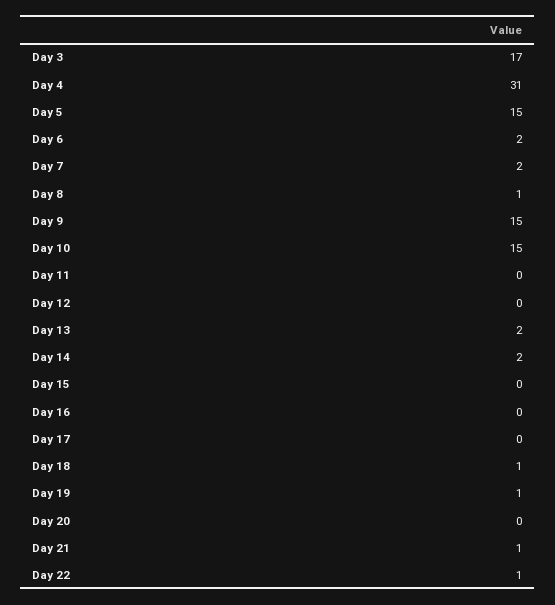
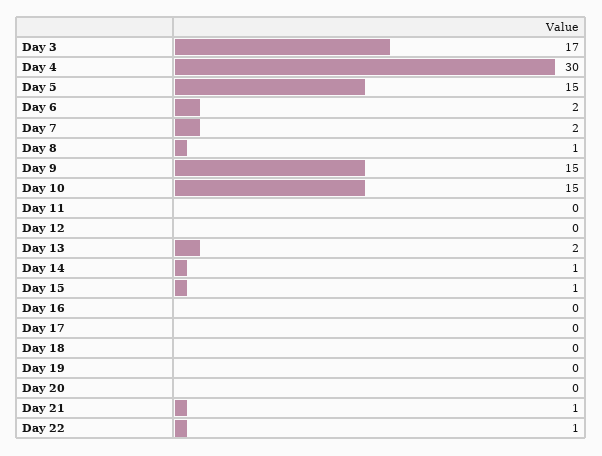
Day 4: 31 -> 30
Day 14: 2 -> 1
Day 15: 0 -> 1
Day 18: 1 -> 0
Day 19: 1 -> 0

